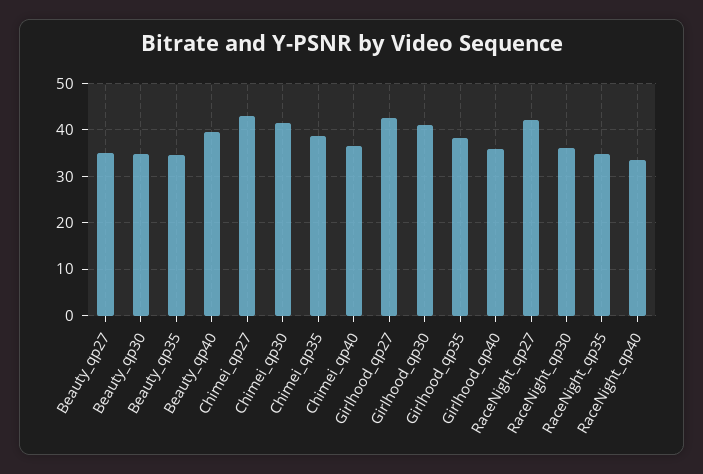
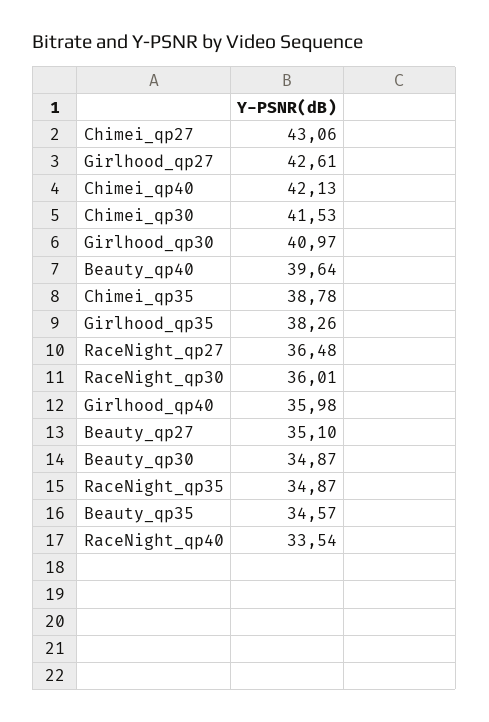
Chimei_qp40: 36 -> 42.13
RaceNight_qp27: 42 -> 36.48

